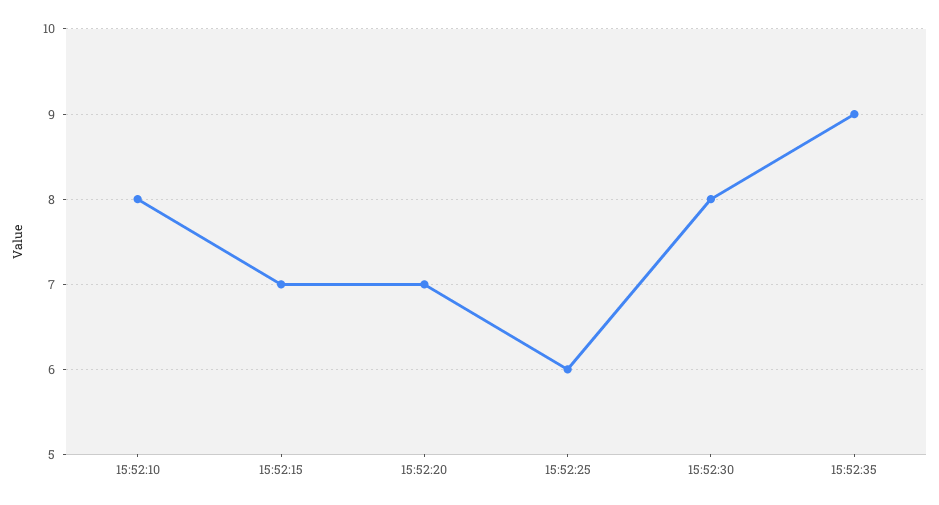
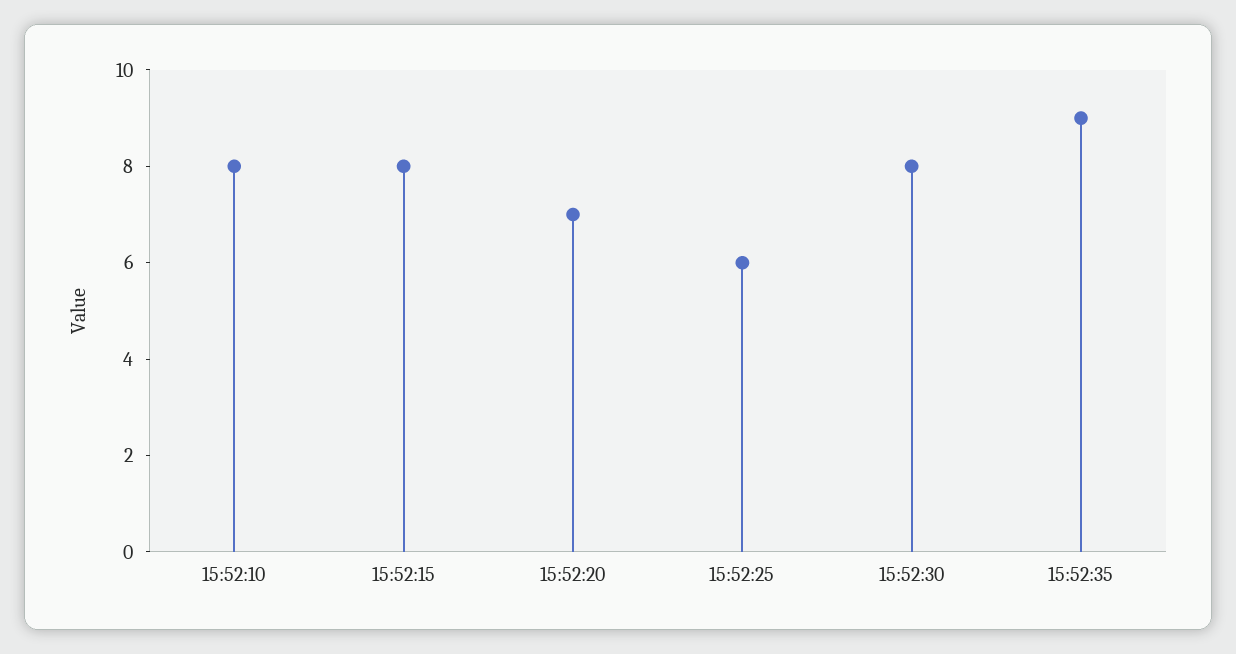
15:52:15: 7 -> 8

